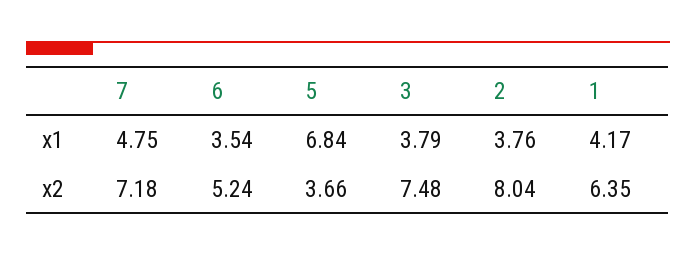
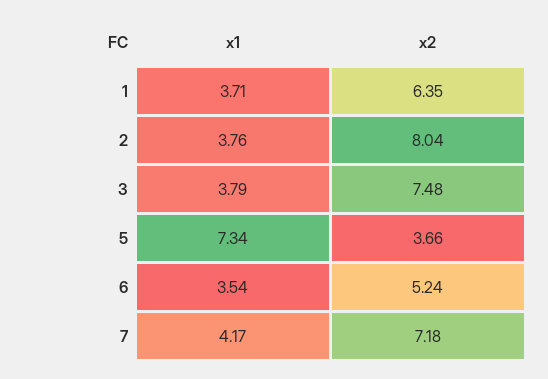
7, x1: 4.75 -> 4.17
5, x1: 6.84 -> 7.34
1, x1: 4.17 -> 3.71

